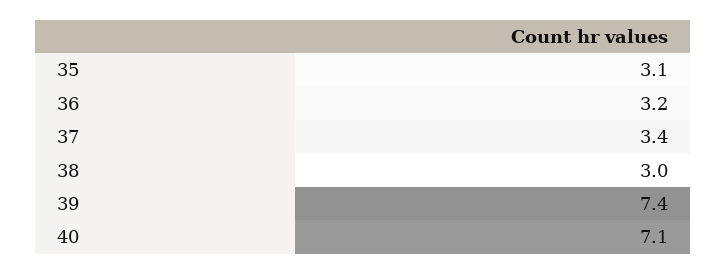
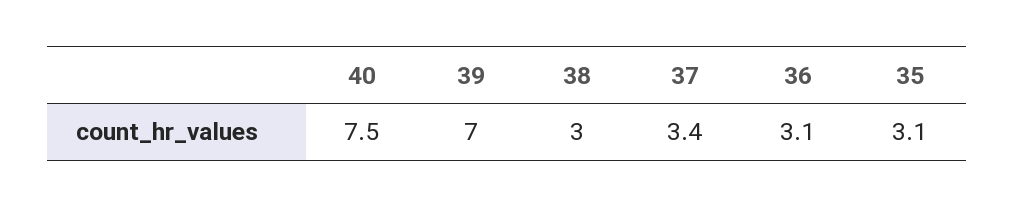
36: 3.2 -> 3.1
39: 7.4 -> 7
40: 7.1 -> 7.5

